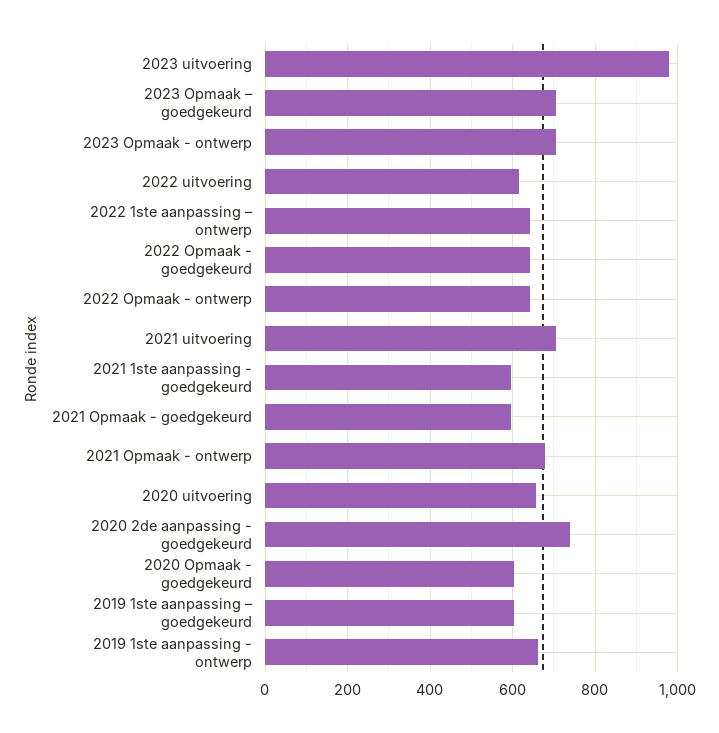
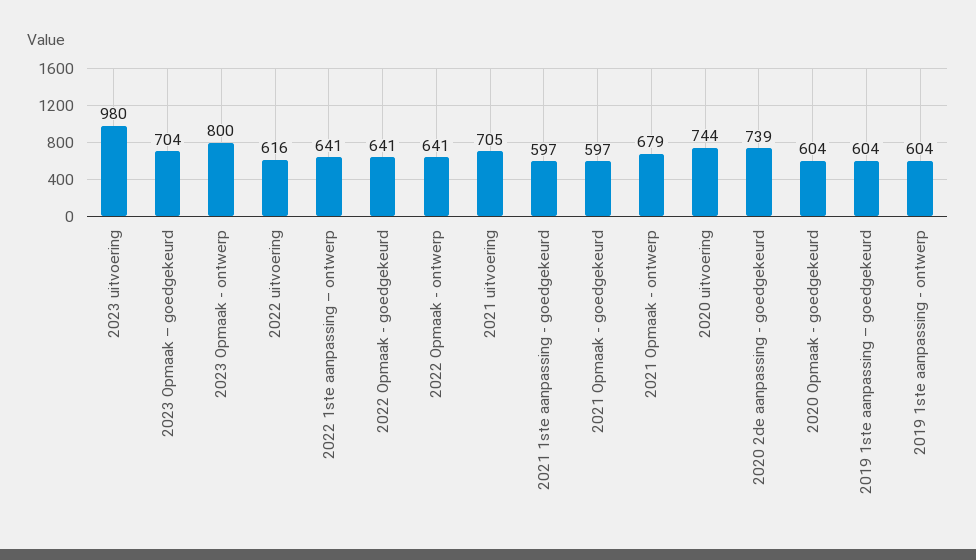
2023 Opmaak - ontwerp: 700 -> 800
2020 uitvoering: 660 -> 744
2019 1ste aanpassing - ontwerp: 660 -> 604

